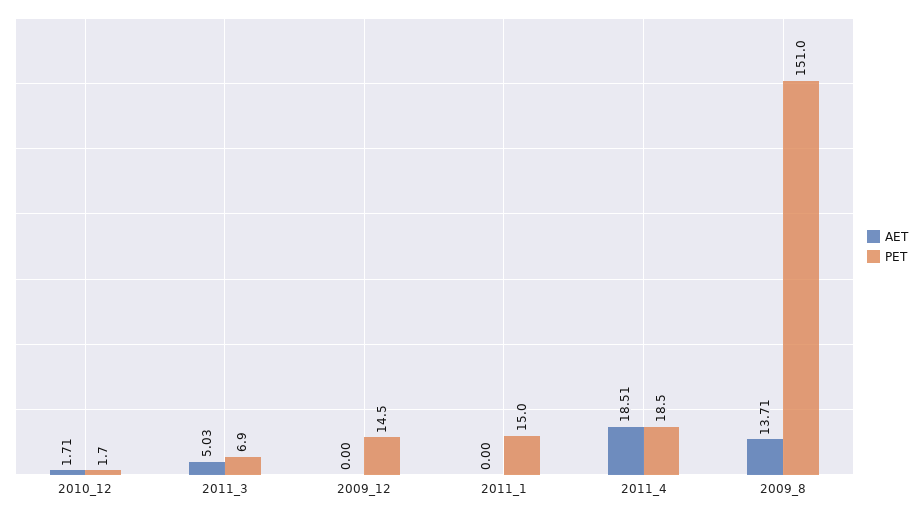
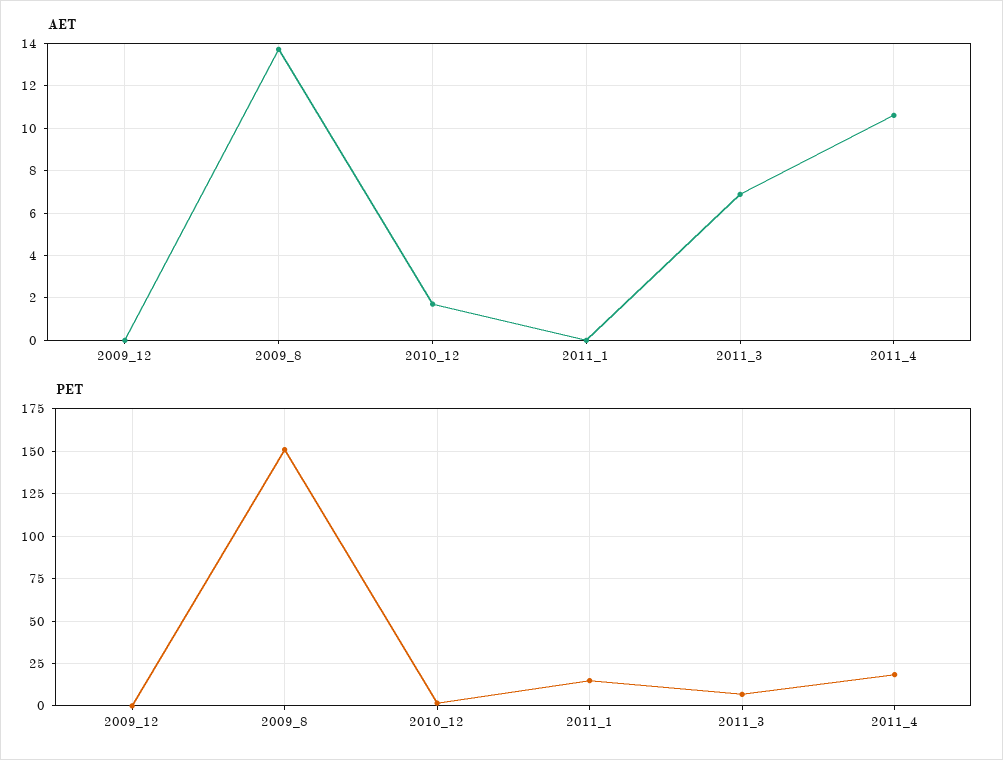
AET, 2011_3: 5.03 -> 7
PET, 2009_12: 14.5 -> 0
AET, 2011_4: 18.51 -> 10.5

